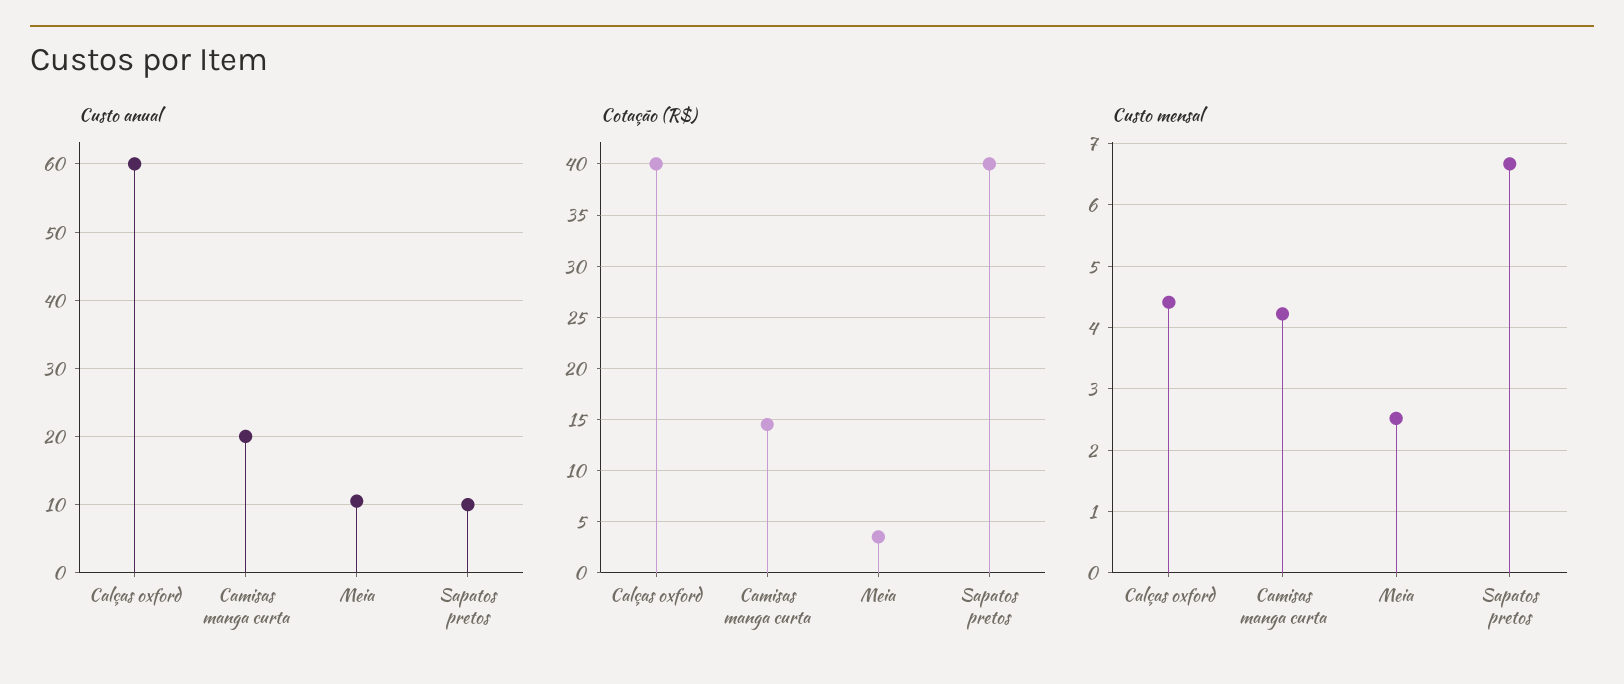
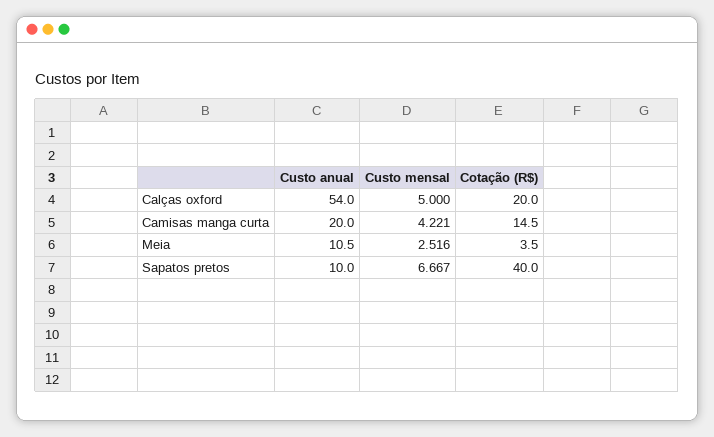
Custo anual, Calças oxford: 60 -> 54
Cotação (R$), Calças oxford: 40 -> 20
Custo mensal, Calças oxford: 4.4 -> 5

